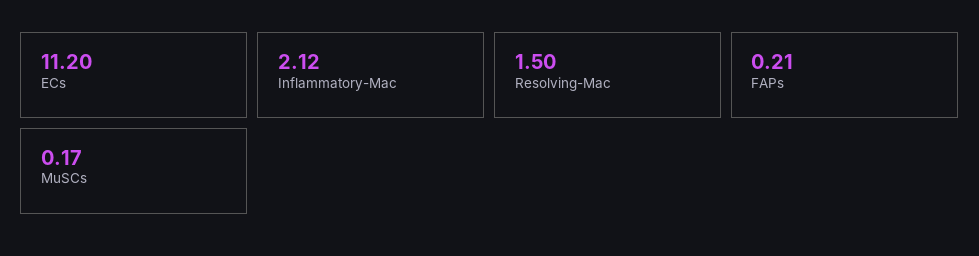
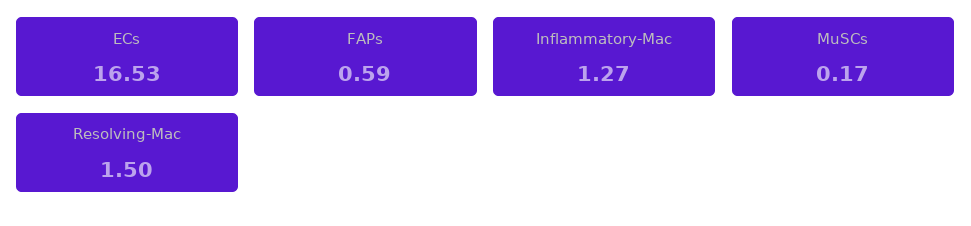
ECs: 11.2 -> 16.53
Inflammatory-Mac: 2.12 -> 1.27
FAPs: 0.21 -> 0.59

